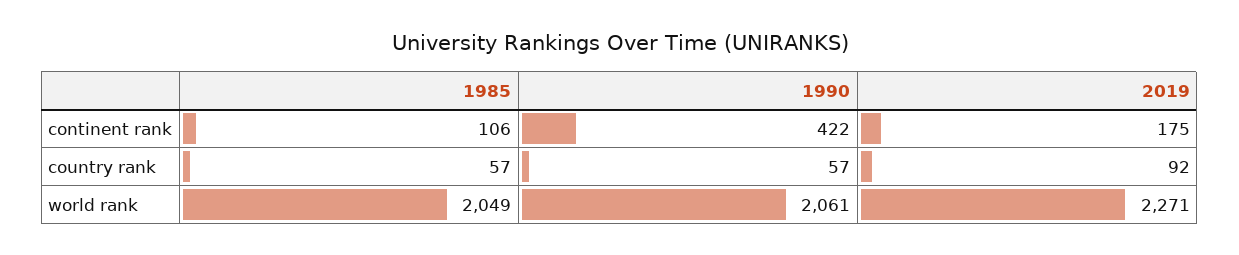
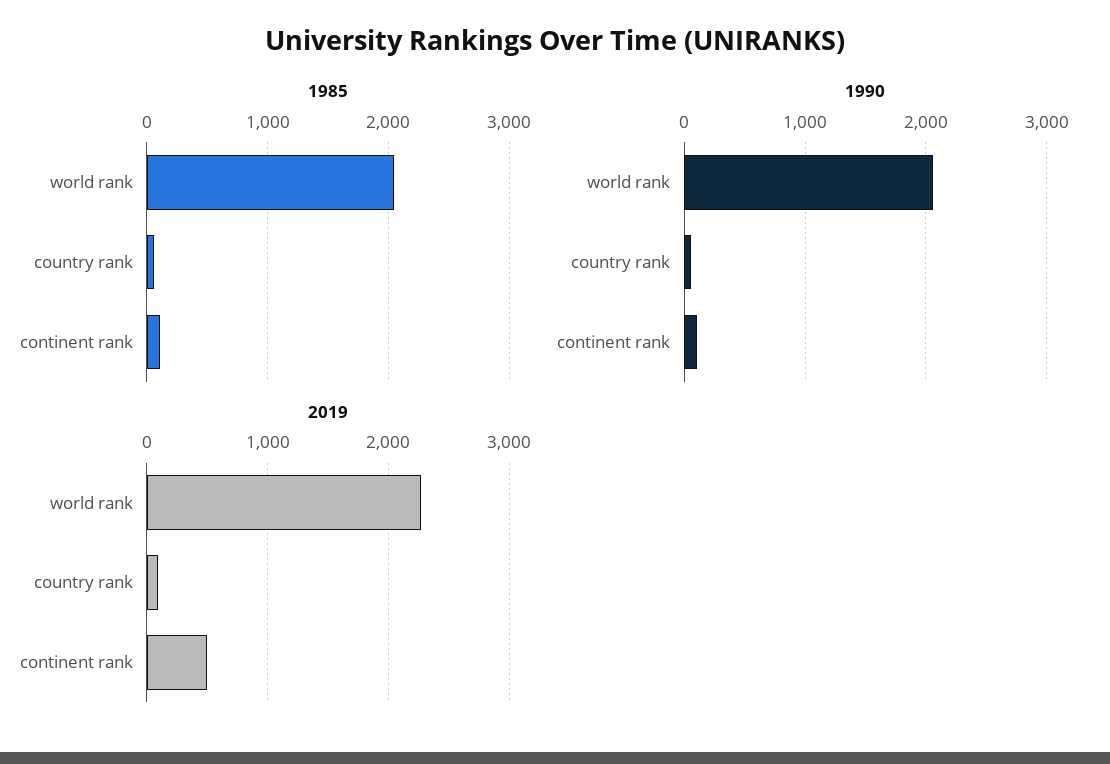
1990, continent rank: 422 -> 100
2019, continent rank: 175 -> 500

